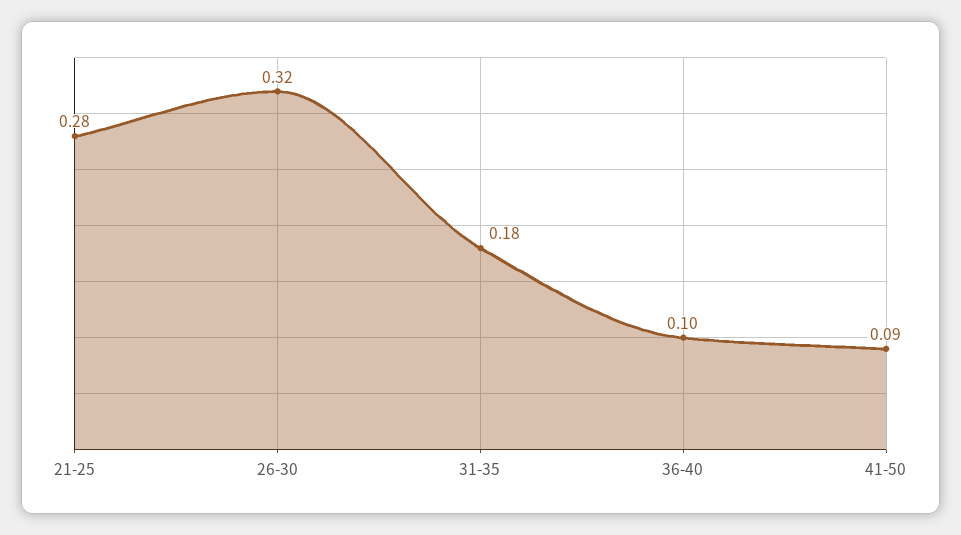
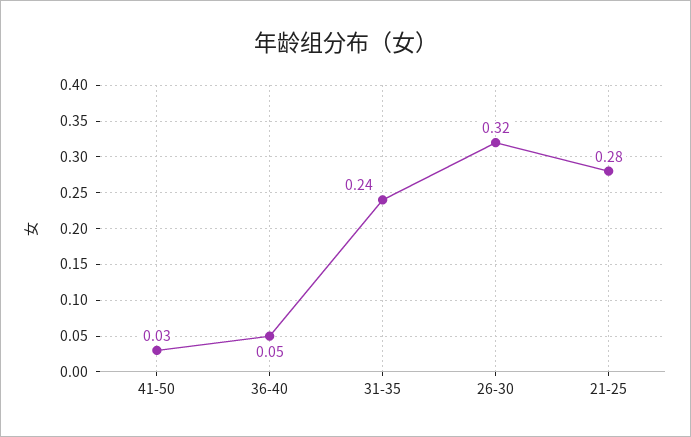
31-35: 0.18 -> 0.24
36-40: 0.1 -> 0.05
41-50: 0.09 -> 0.03

